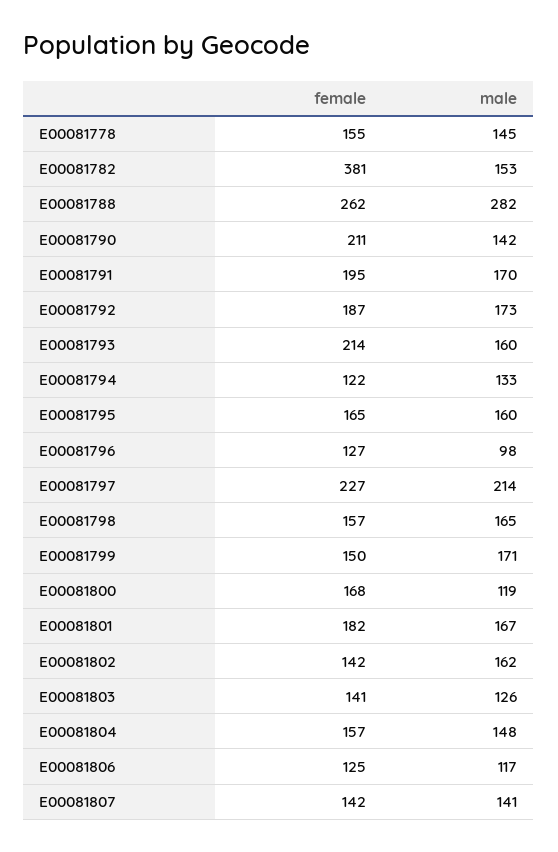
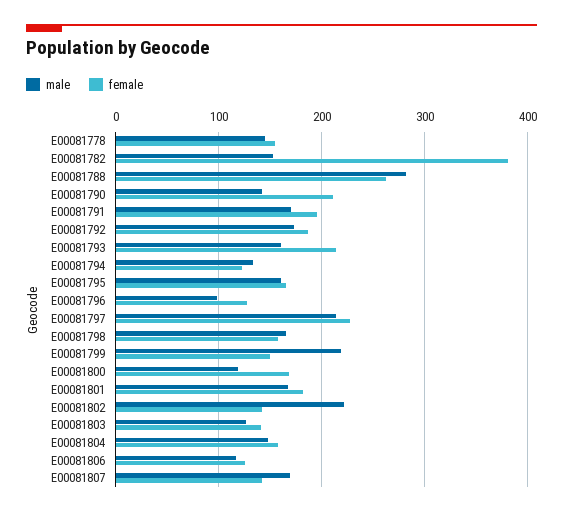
male, E00081799: 171 -> 220
male, E00081802: 162 -> 220
male, E00081807: 141 -> 170

